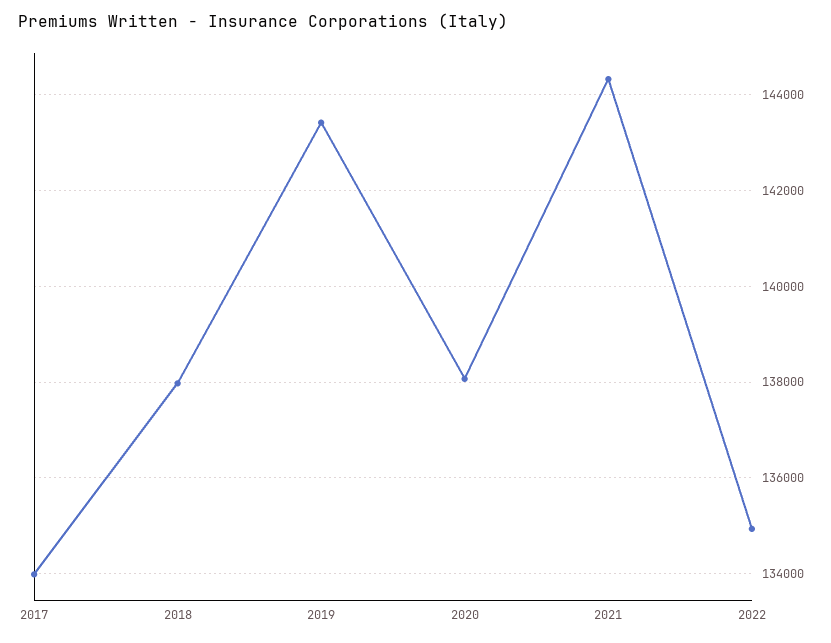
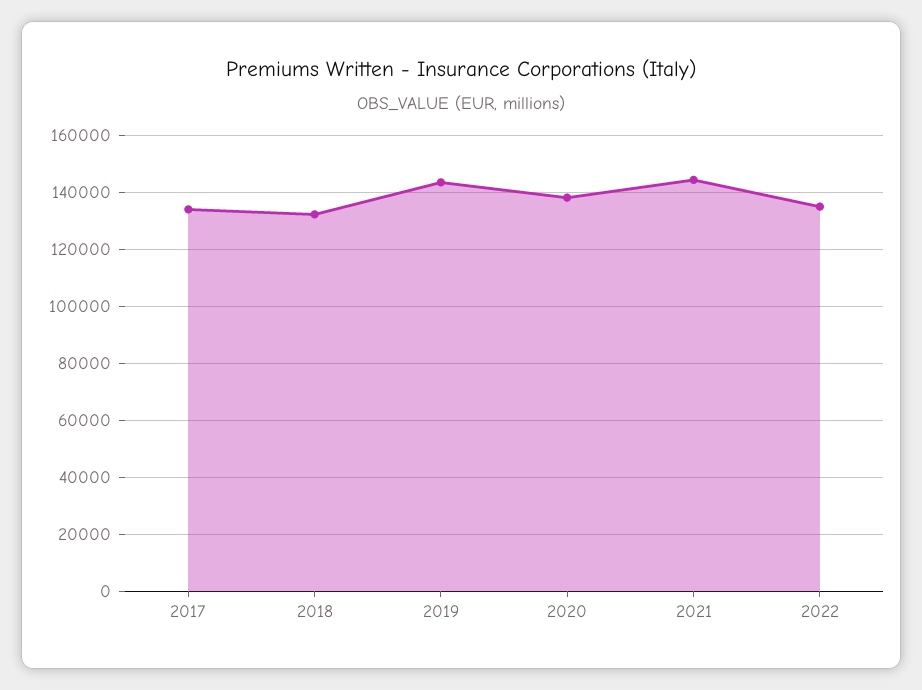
2018: 138000 -> 132500

